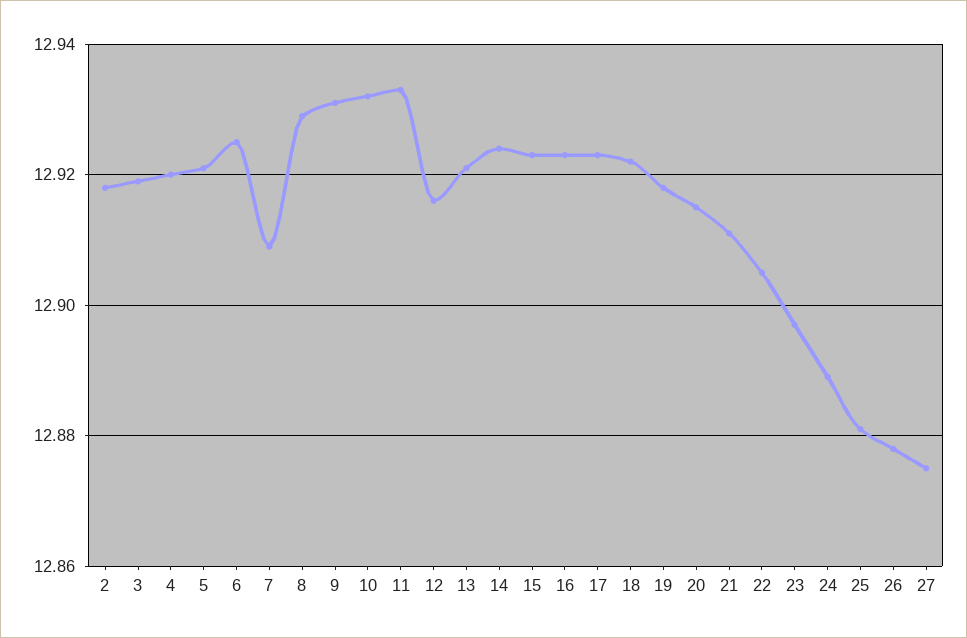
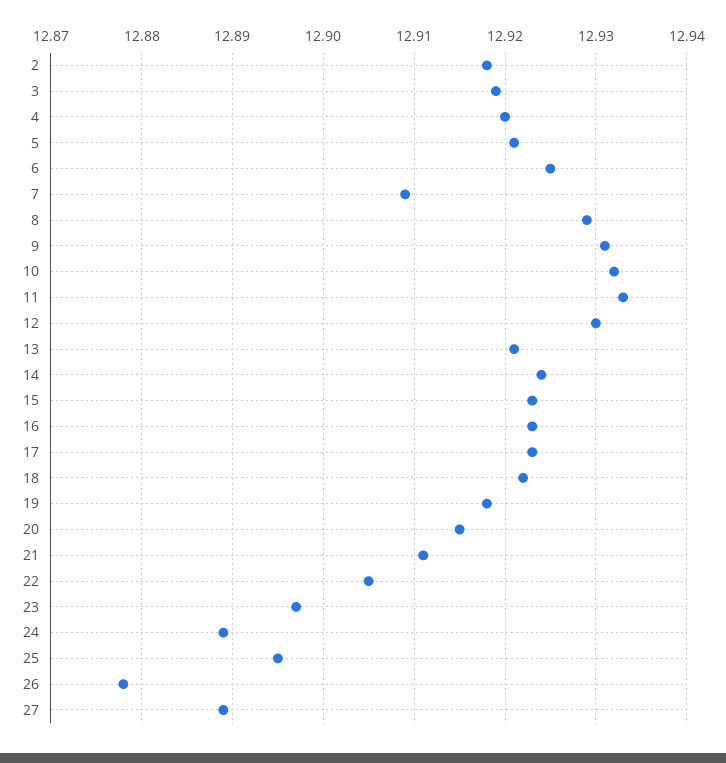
12: 12.915 -> 12.93
25: 12.88 -> 12.895
27: 12.875 -> 12.889

